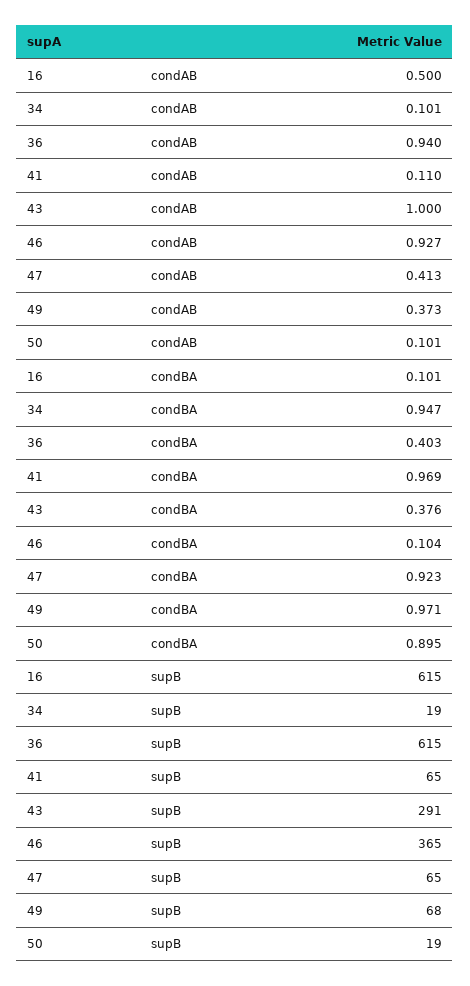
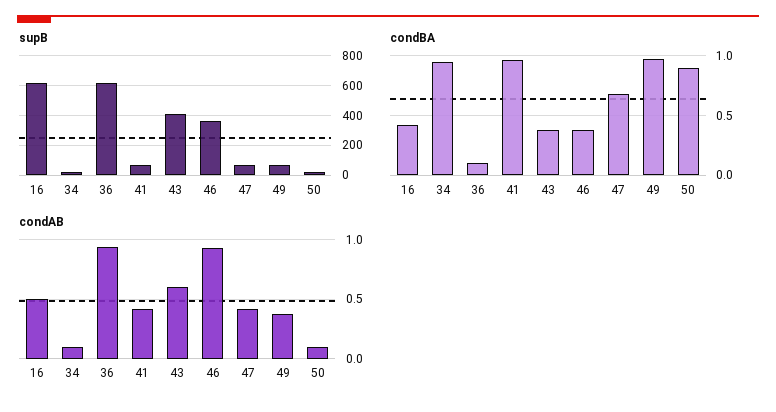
condAB, 41: 0.11 -> 0.4
condAB, 43: 1 -> 0.6
condBA, 16: 0.101 -> 0.4
condBA, 36: 0.403 -> 0.1
condBA, 46: 0.104 -> 0.4
condBA, 47: 0.923 -> 0.7
supB, 43: 291 -> 400

